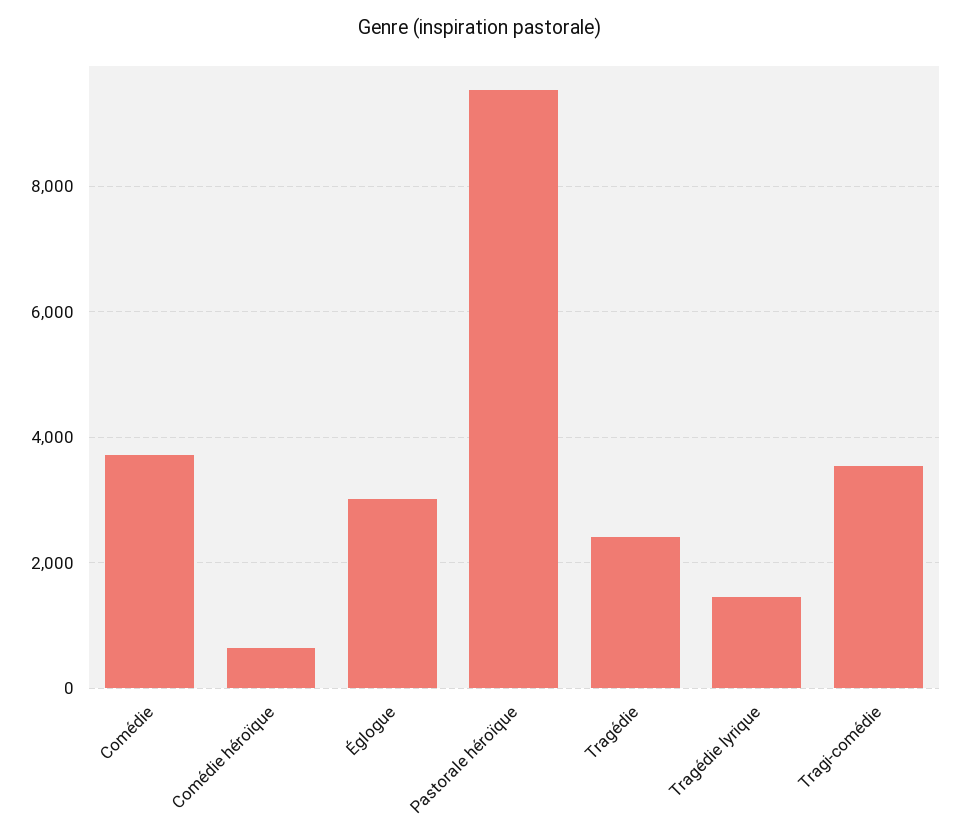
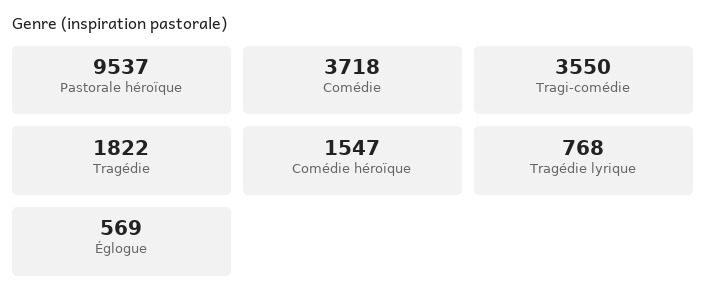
Comédie héroïque: 600 -> 1547
Églogue: 3000 -> 569
Tragédie: 2400 -> 1822
Tragédie lyrique: 1400 -> 768

